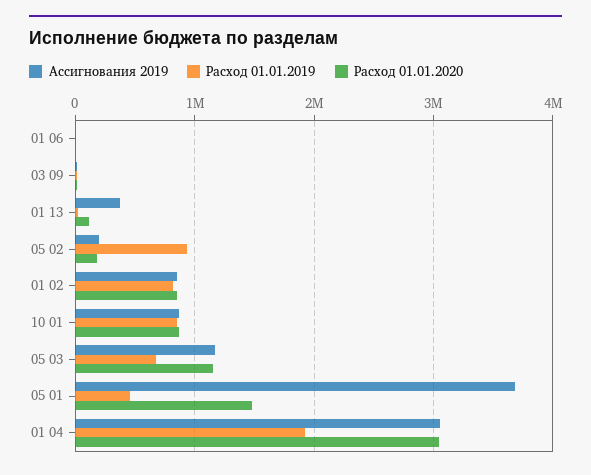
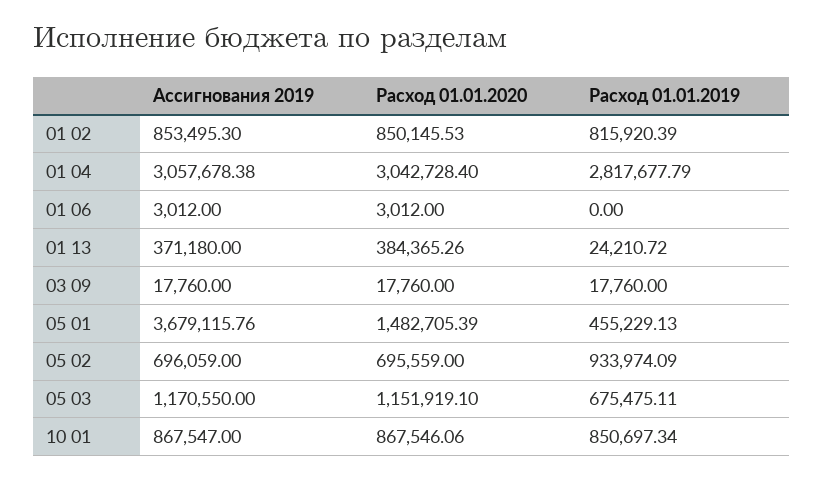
Расход 01.01.2020, 01 13: 100000 -> 384365.26
Ассигнования 2019, 05 02: 200000 -> 696059
Расход 01.01.2020, 05 02: 200000 -> 695559
Расход 01.01.2019, 01 04: 1900000 -> 2817677.79

